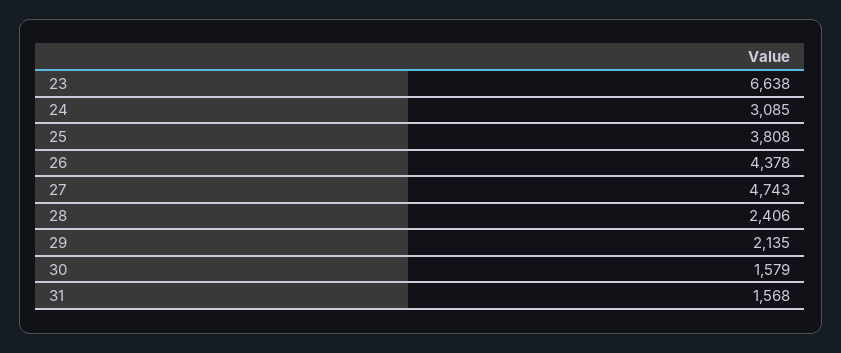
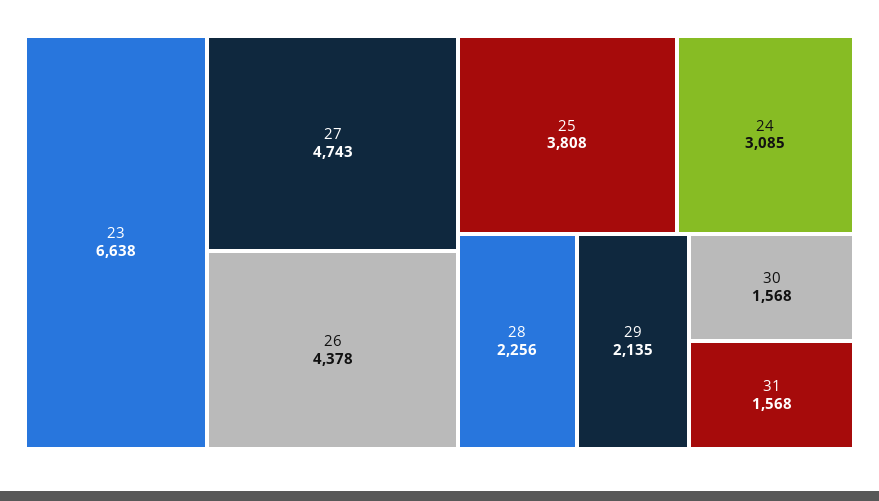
28: 2406 -> 2256
30: 1579 -> 1568

